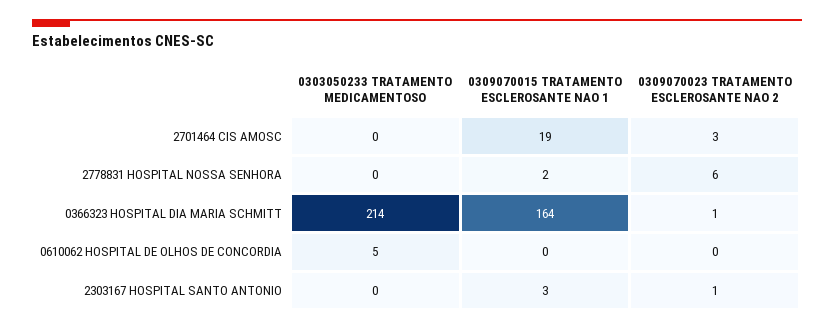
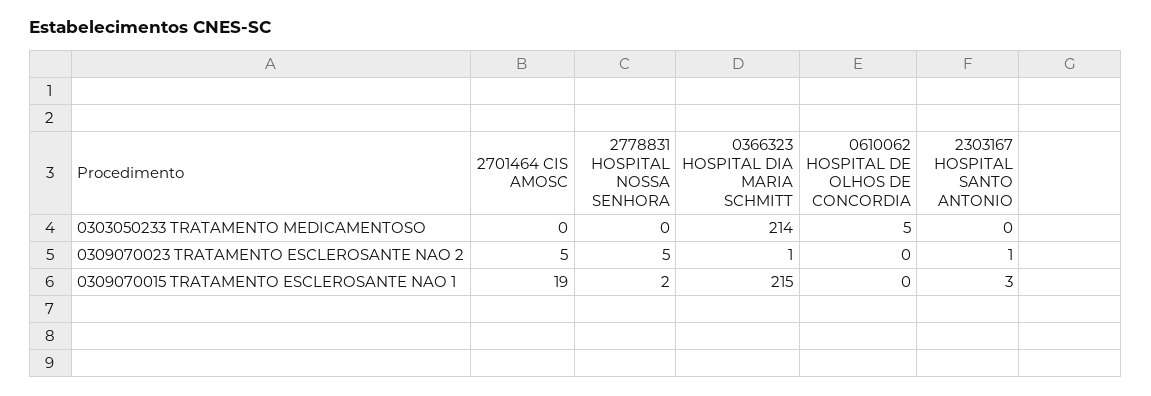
0309070023 TRATAMENTO ESCLEROSANTE NAO 2, 2701464 CIS AMOSC: 3 -> 5
0309070023 TRATAMENTO ESCLEROSANTE NAO 2, 2778831 HOSPITAL NOSSA SENHORA: 6 -> 5
0309070015 TRATAMENTO ESCLEROSANTE NAO 1, 0366323 HOSPITAL DIA MARIA SCHMITT: 164 -> 215

